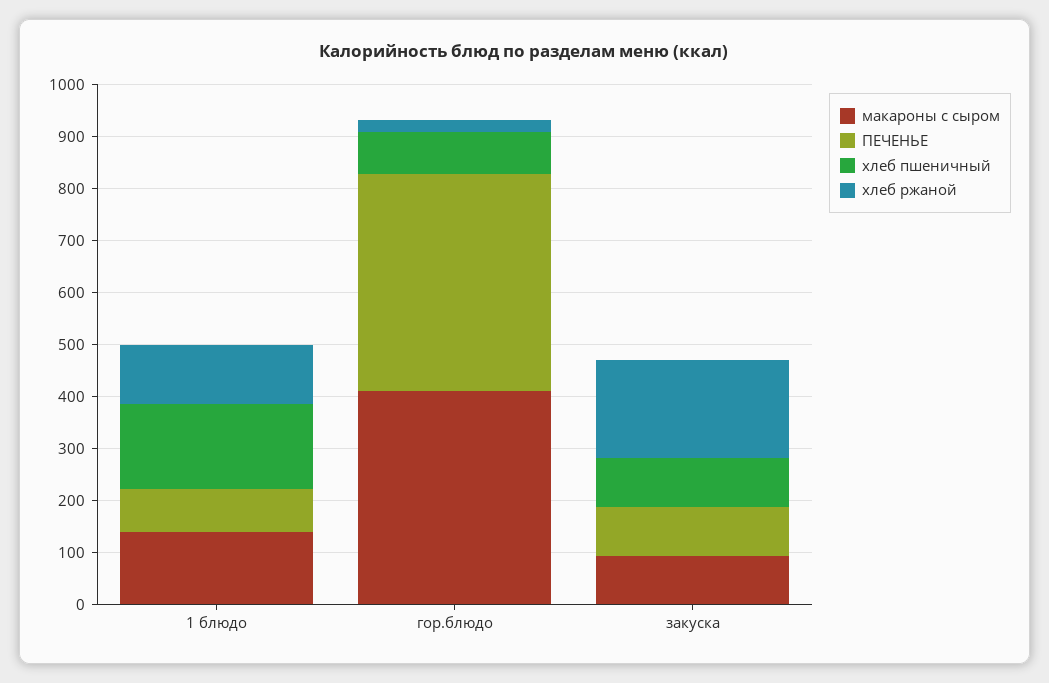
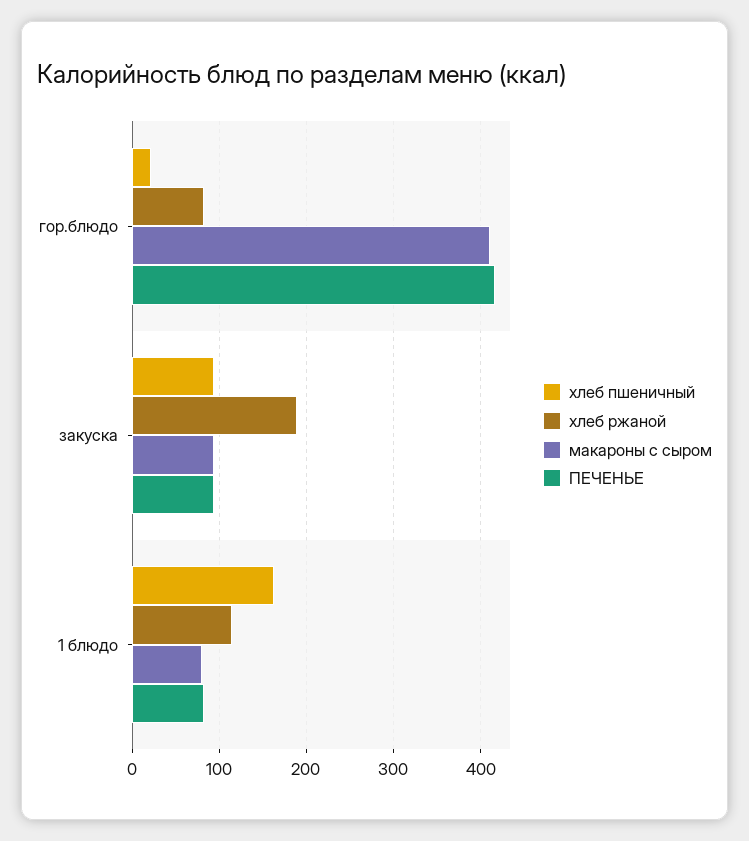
макароны с сыром, 1 блюдо: 140 -> 80
хлеб пшеничный, гор.блюдо: 80 -> 20
хлеб ржаной, гор.блюдо: 20 -> 80

